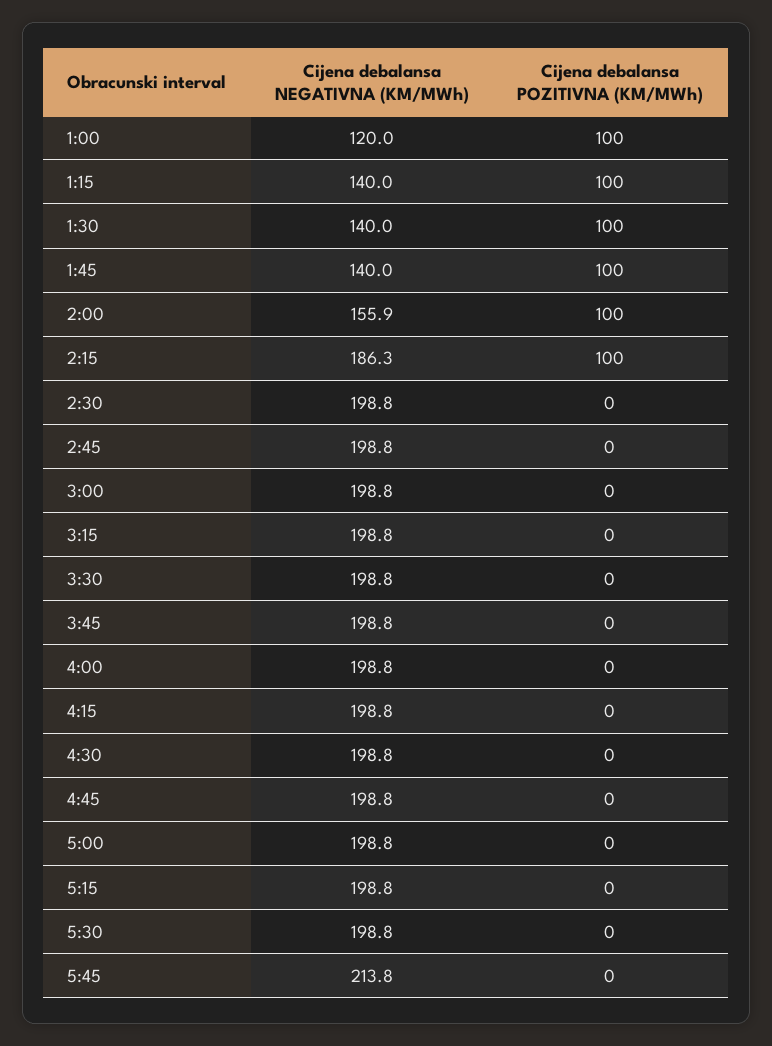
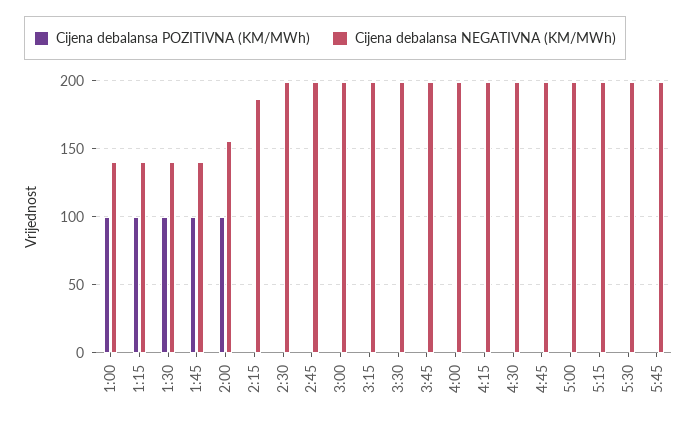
Cijena debalansa NEGATIVNA (KM/MWh), 1:00: 120 -> 140
Cijena debalansa POZITIVNA (KM/MWh), 2:15: 100 -> 0
Cijena debalansa NEGATIVNA (KM/MWh), 5:45: 213.8 -> 200

